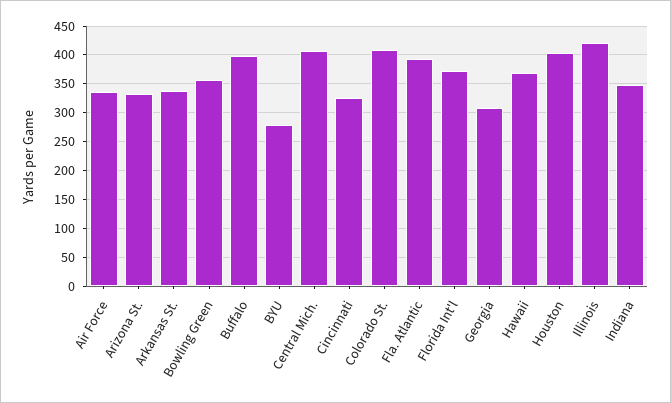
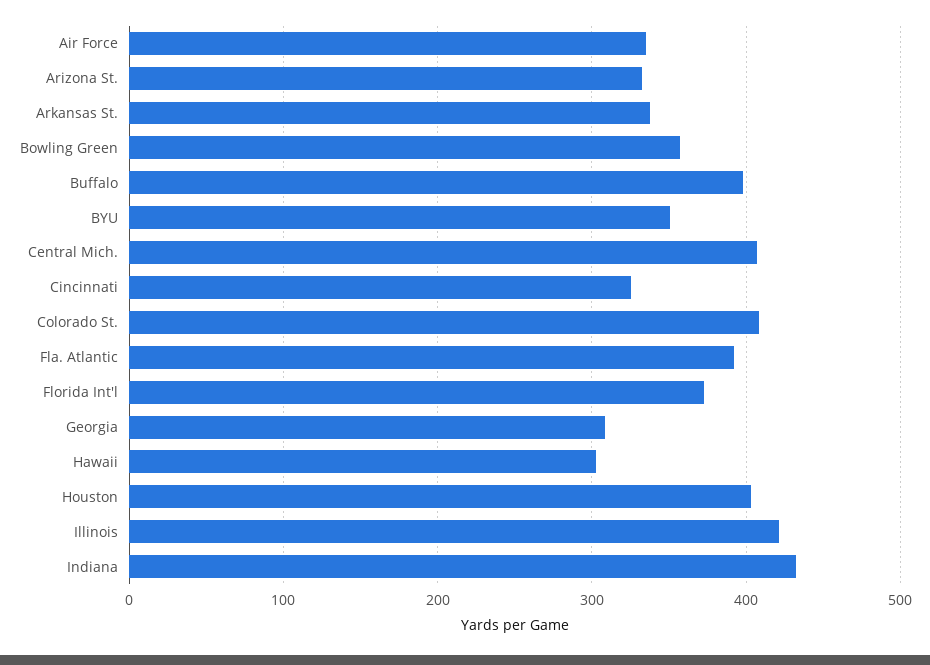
BYU: 275 -> 350
Hawaii: 375 -> 300
Indiana: 350 -> 430

